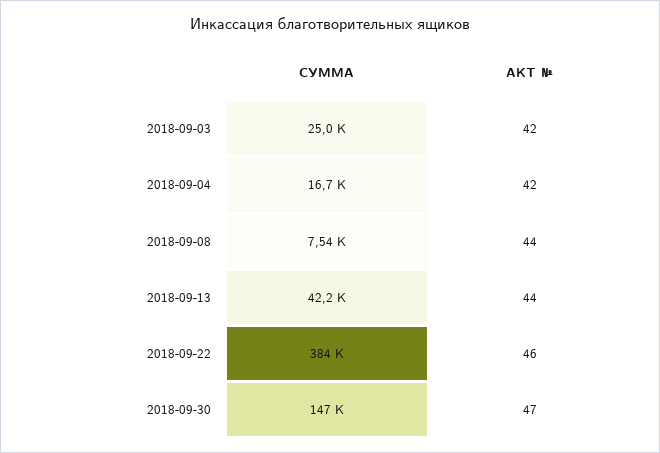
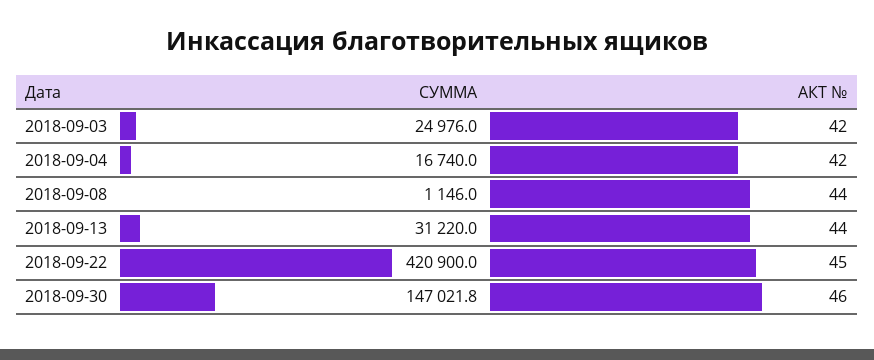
СУММА, 2018-09-08: 7540 -> 1146
СУММА, 2018-09-13: 42200 -> 31220
СУММА, 2018-09-22: 384000 -> 420900
АКТ №, 2018-09-22: 46 -> 45
АКТ №, 2018-09-30: 47 -> 46

